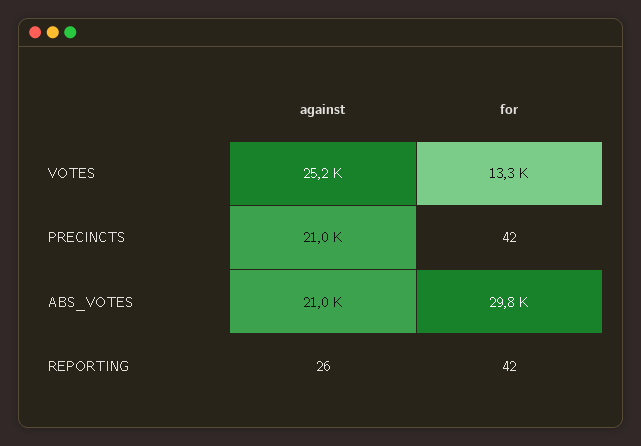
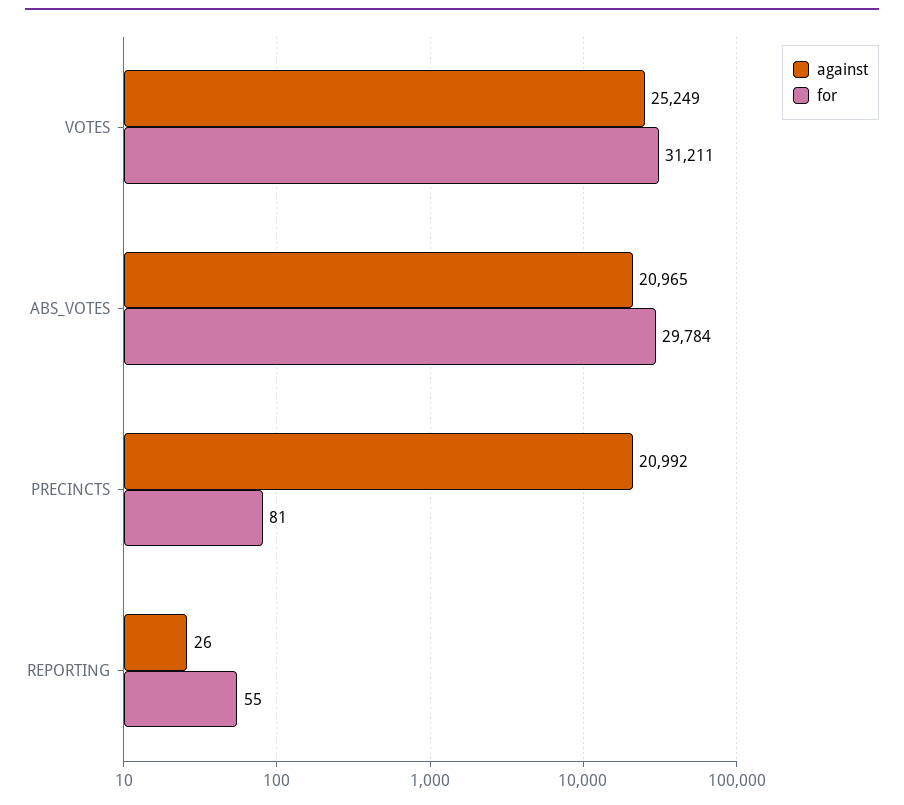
for, VOTES: 13300 -> 31211
for, PRECINCTS: 42 -> 81
for, REPORTING: 42 -> 55

